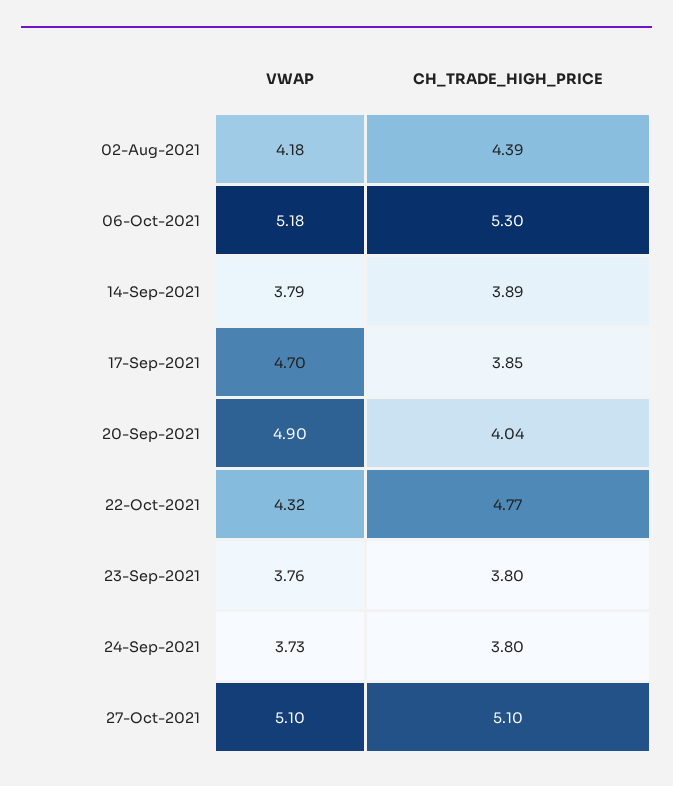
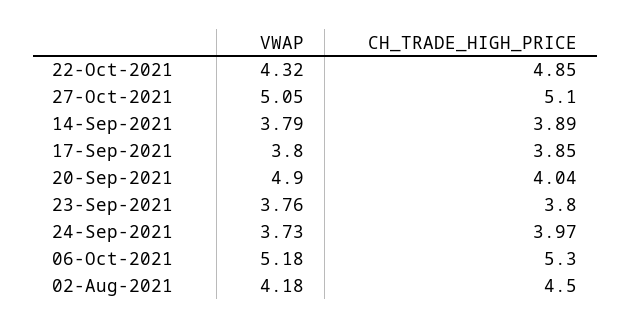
CH_TRADE_HIGH_PRICE, 02-Aug-2021: 4.39 -> 4.5
VWAP, 17-Sep-2021: 4.7 -> 3.8
CH_TRADE_HIGH_PRICE, 22-Oct-2021: 4.77 -> 4.85
CH_TRADE_HIGH_PRICE, 24-Sep-2021: 3.8 -> 3.97
VWAP, 27-Oct-2021: 5.1 -> 5.05

